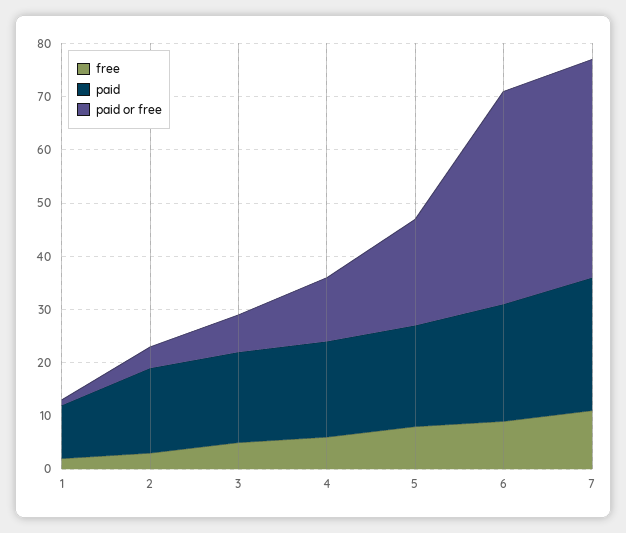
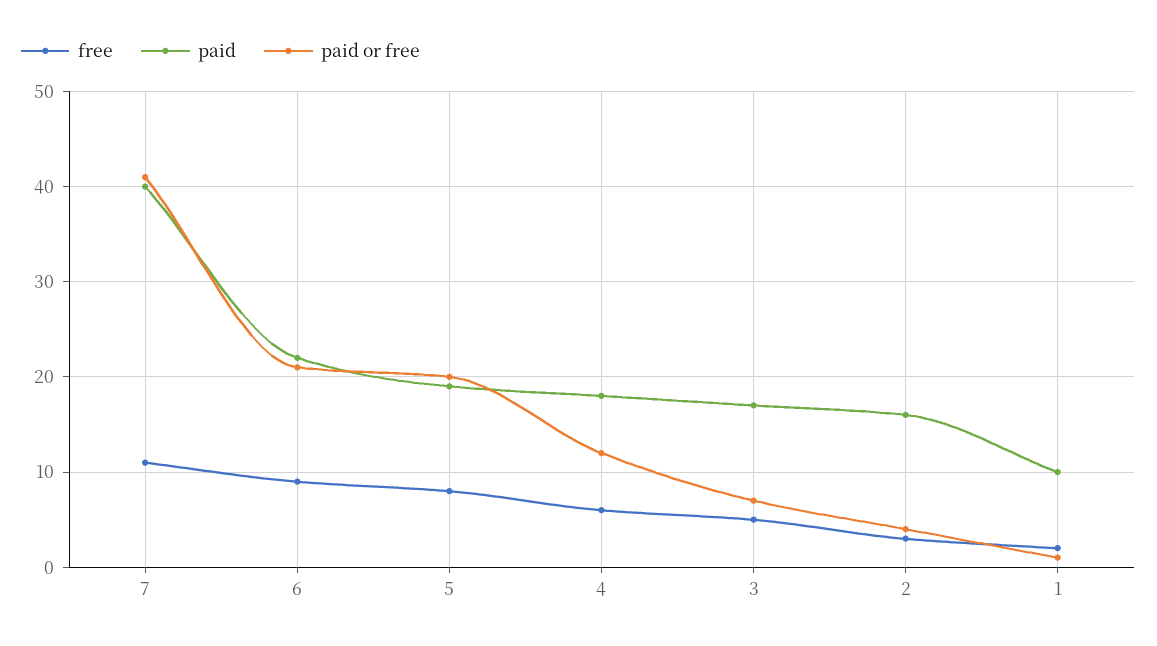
paid or free, 6: 40 -> 21
paid, 7: 25 -> 40

